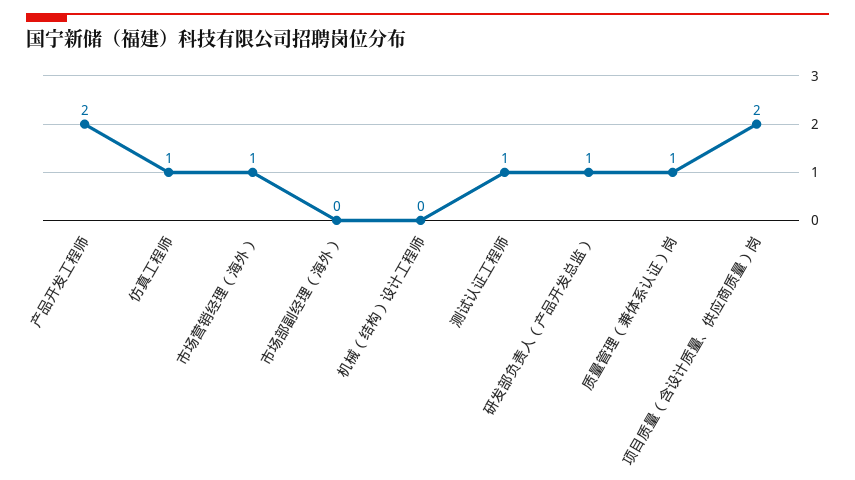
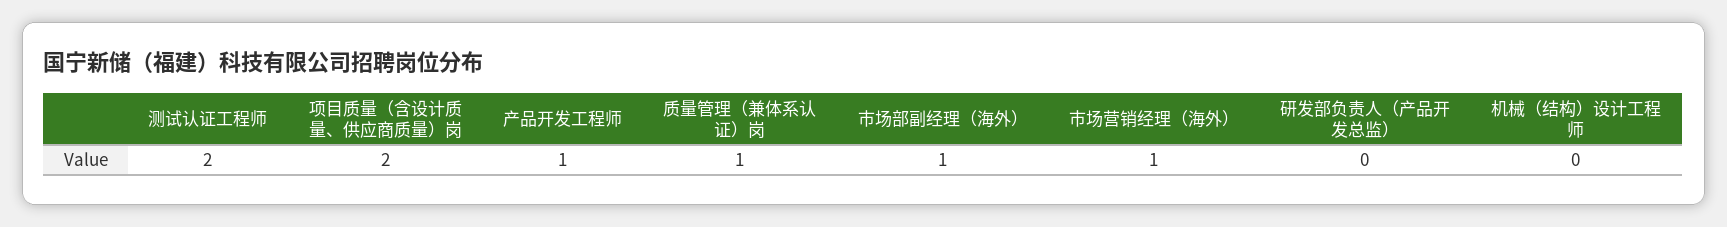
产品开发工程师: 2 -> 1
仿真工程师: 1 -> none
市场部副经理（海外）: 0 -> 1
测试认证工程师: 1 -> 2
研发部负责人（产品开发总监）: 1 -> 0

